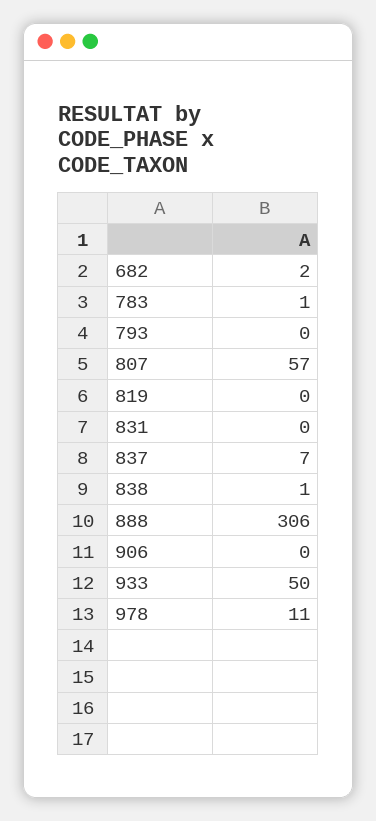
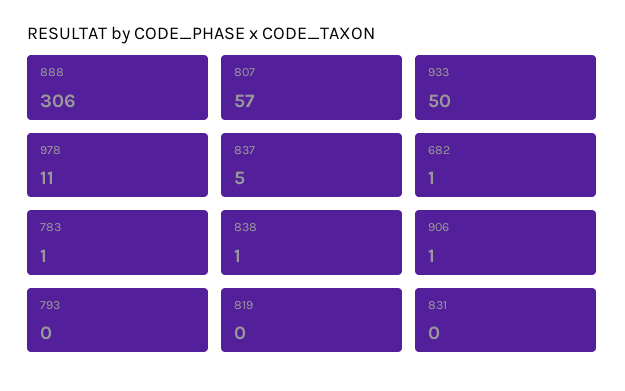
682: 2 -> 1
837: 7 -> 5
906: 0 -> 1

